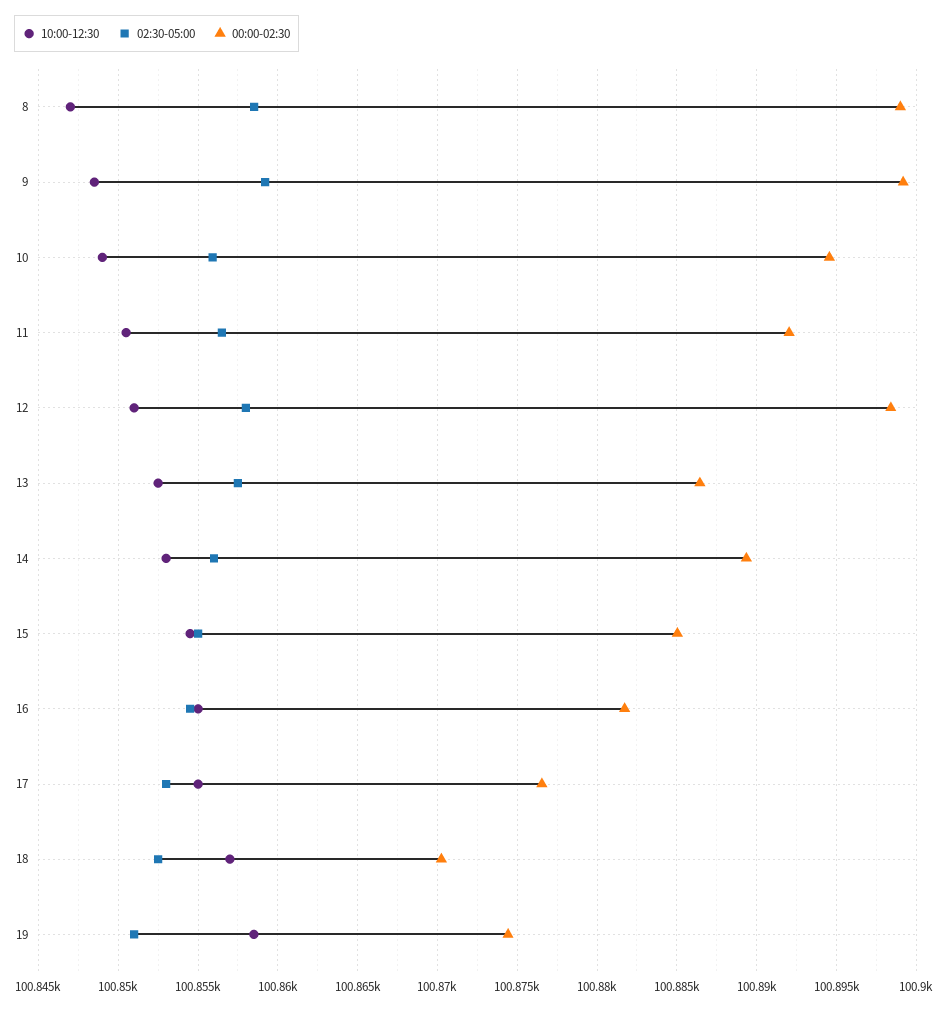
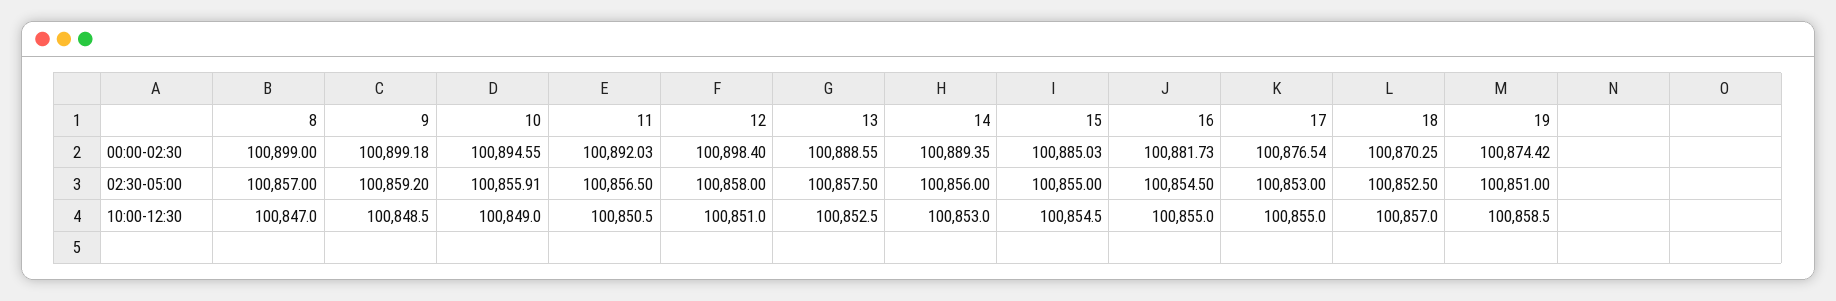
02:30-05:00, 8: 100858.5 -> 100857
00:00-02:30, 13: 100886.5 -> 100888.55

